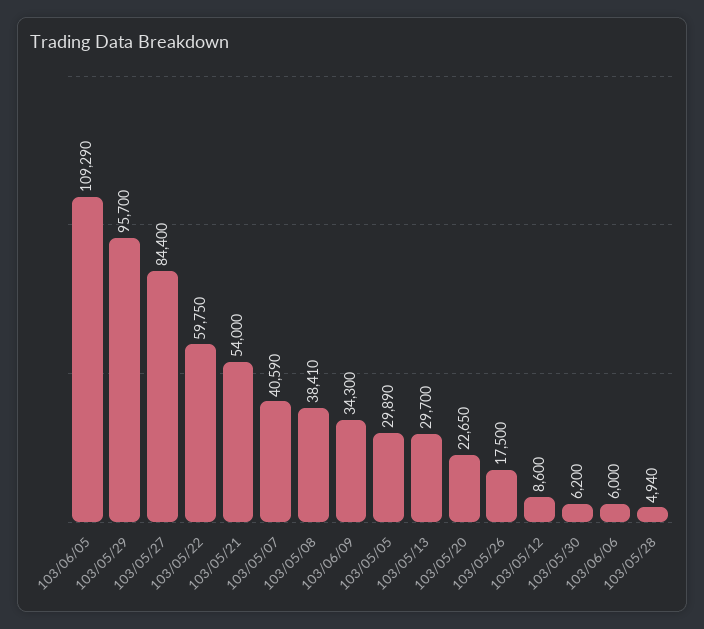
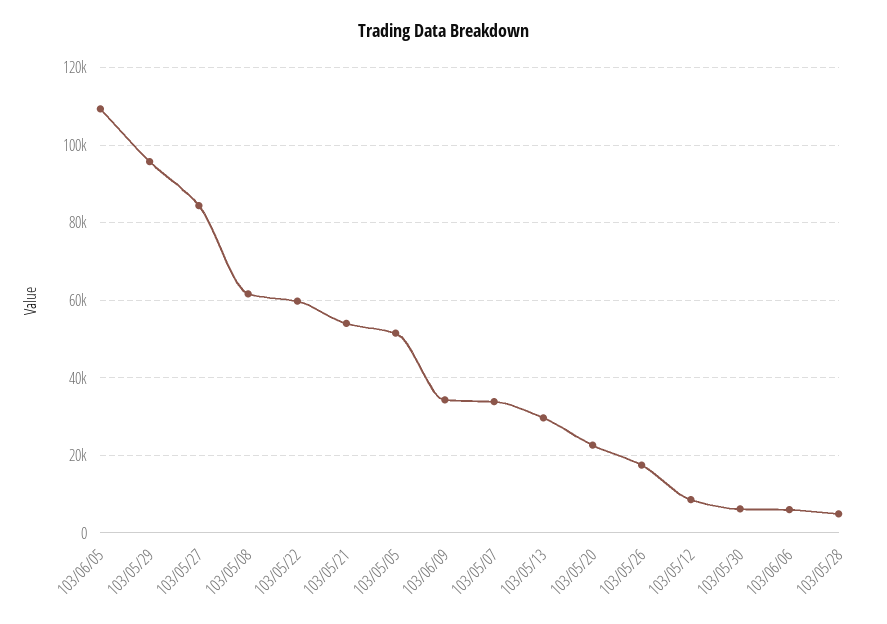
103/05/07: 40590 -> 34000
103/05/08: 38410 -> 62000
103/05/05: 29890 -> 52000

